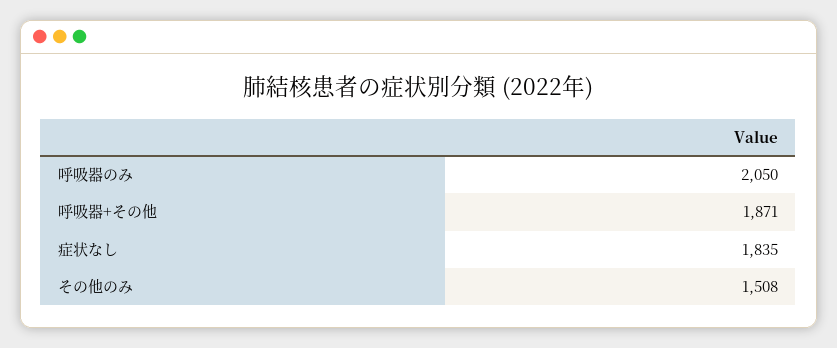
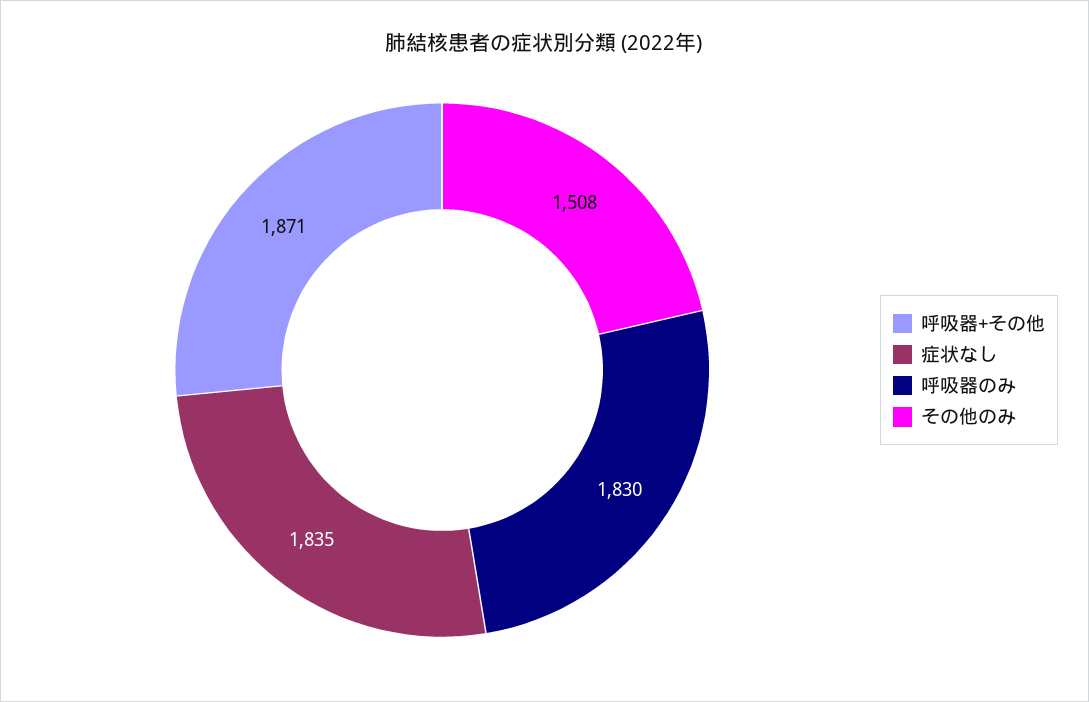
呼吸器のみ: 2050 -> 1830

